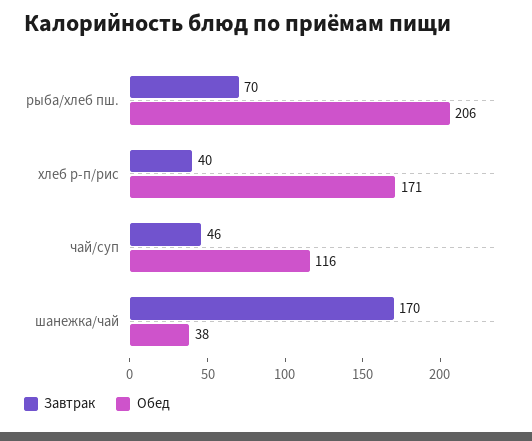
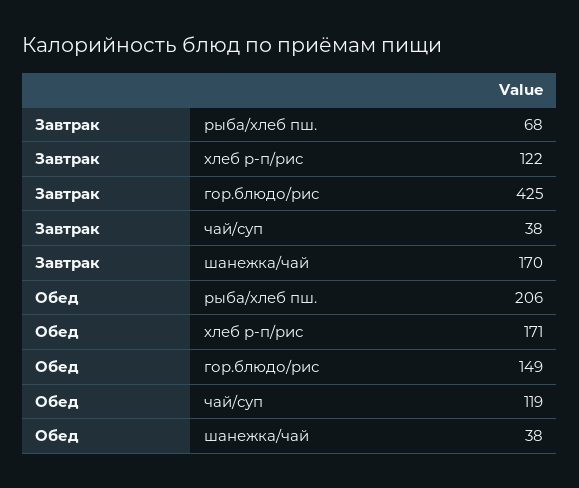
Завтрак, рыба/хлеб пш.: 70 -> 68
Завтрак, хлеб р-п/рис: 40 -> 122
Завтрак, чай/суп: 46 -> 38
Обед, чай/суп: 116 -> 119
Завтрак, гор.блюдо/рис: none -> 425
Обед, гор.блюдо/рис: none -> 149

